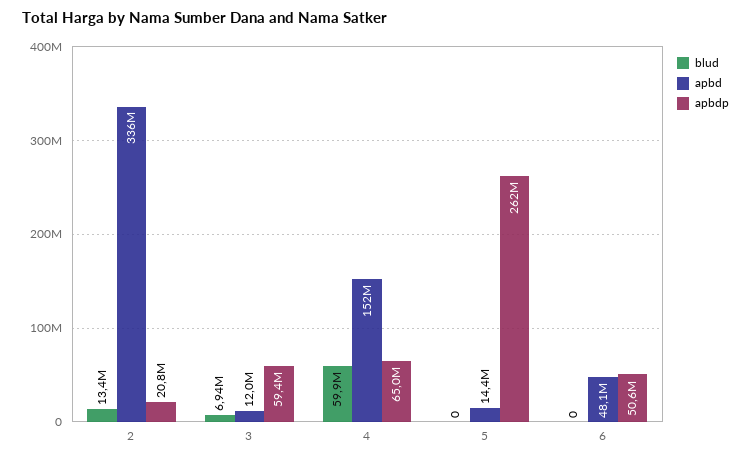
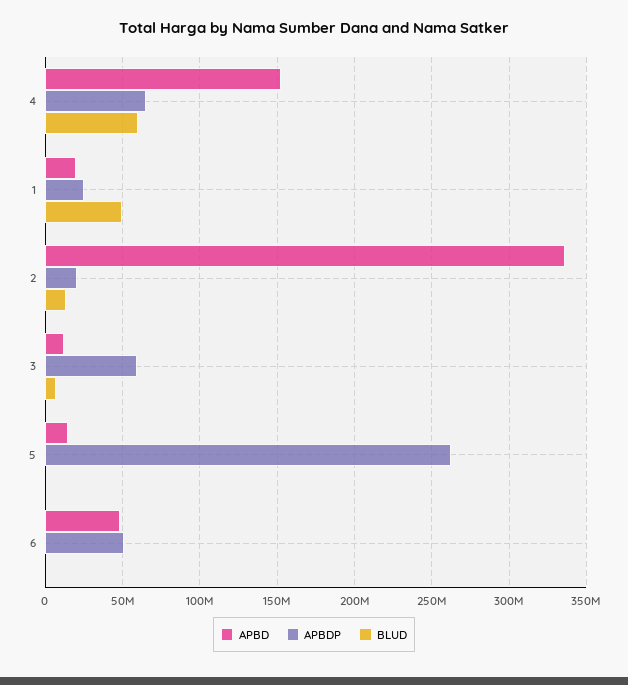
apbd, 1: none -> 20000000
apbdp, 1: none -> 25000000
blud, 1: none -> 50000000

